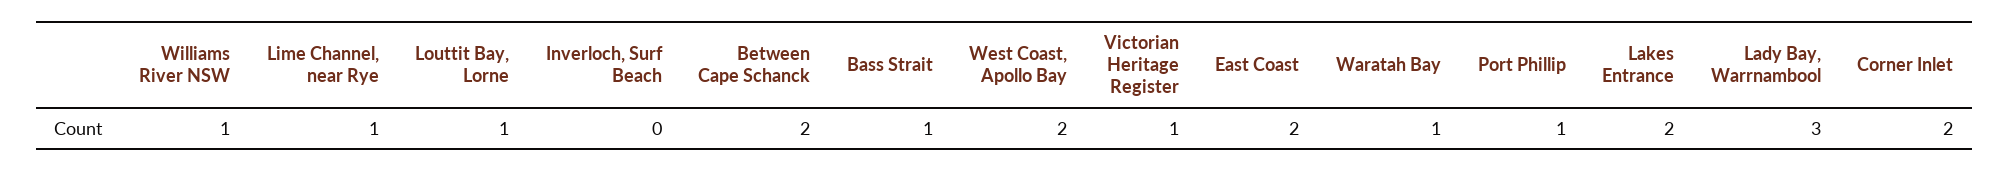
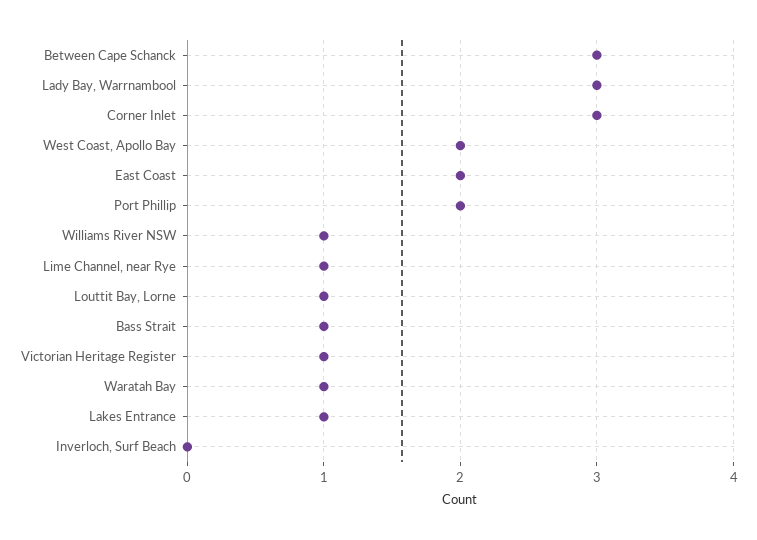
Between Cape Schanck: 2 -> 3
Port Phillip: 1 -> 2
Lakes Entrance: 2 -> 1
Corner Inlet: 2 -> 3

